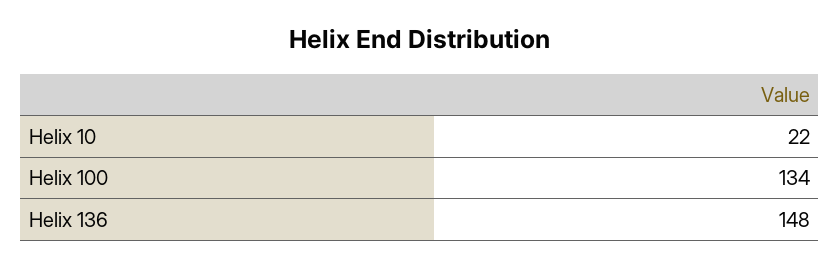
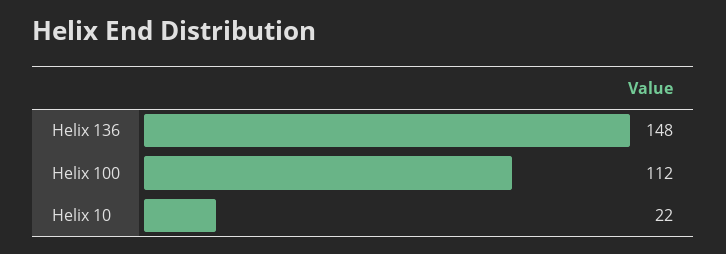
Helix 100: 134 -> 112

